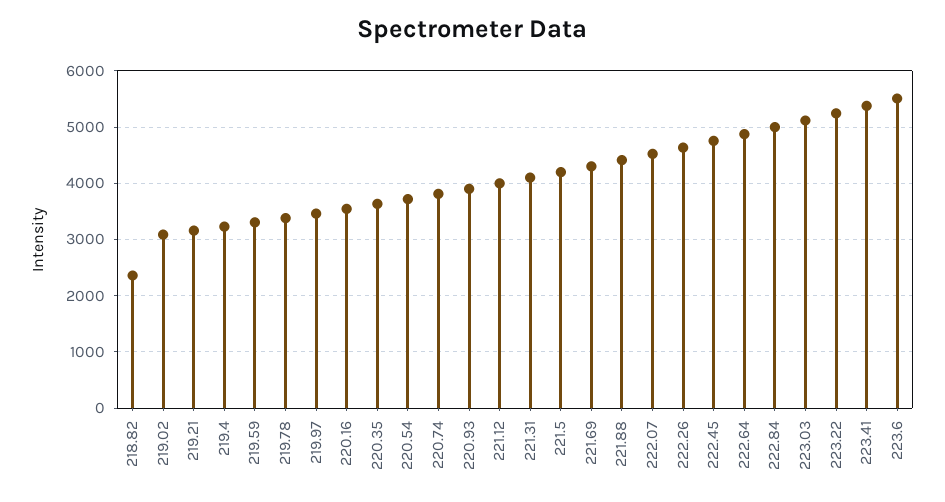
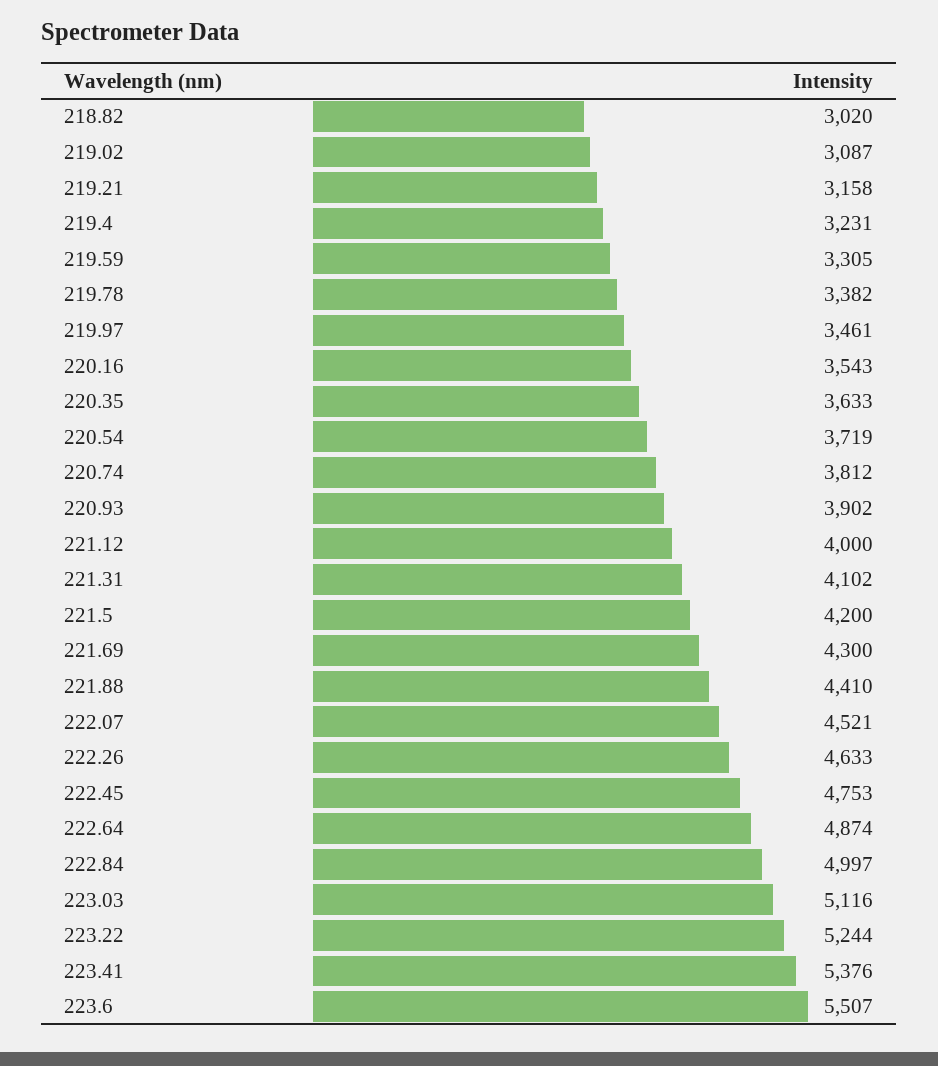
218.82: 2400 -> 3020

